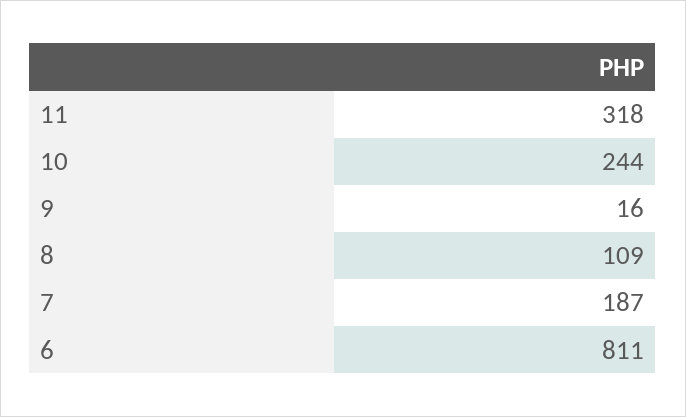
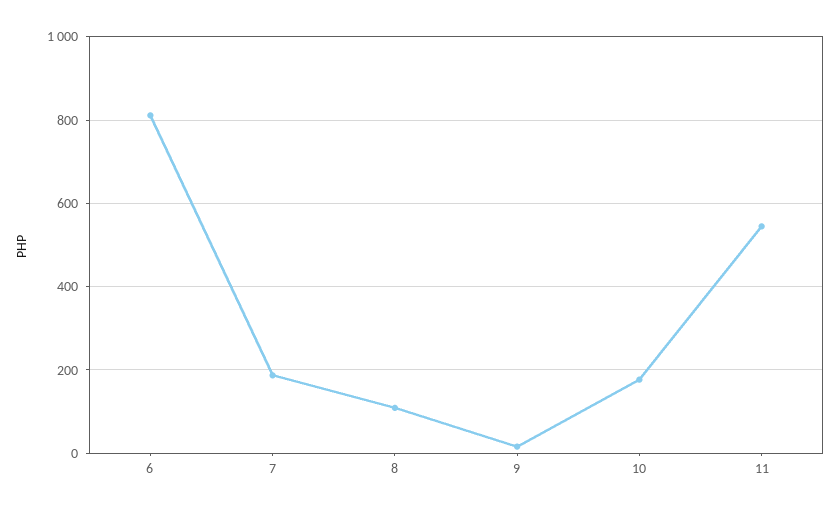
11: 318 -> 540
10: 244 -> 180

